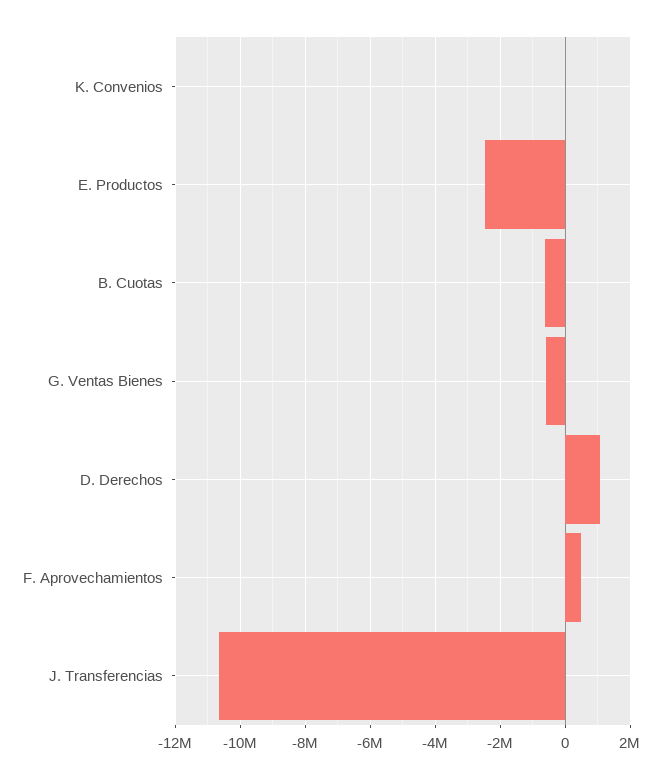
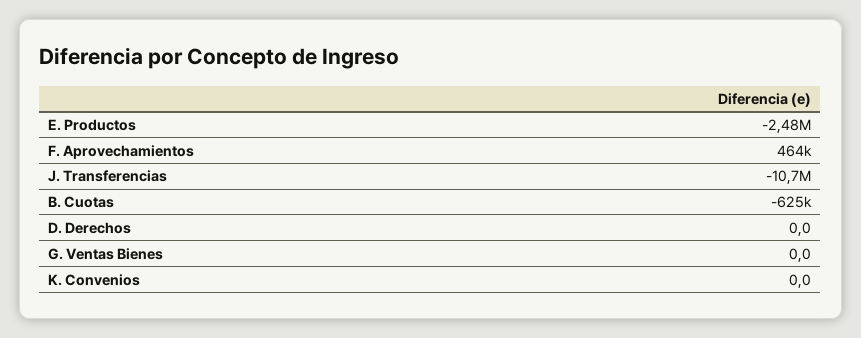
G. Ventas Bienes: -600000 -> 0
D. Derechos: 1000000 -> 0

